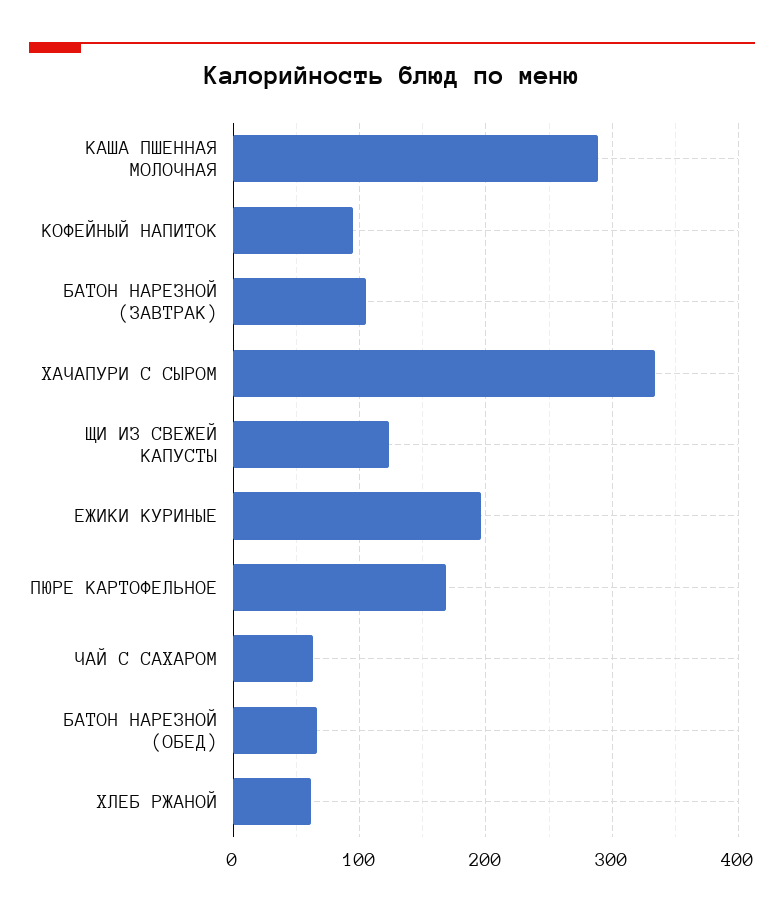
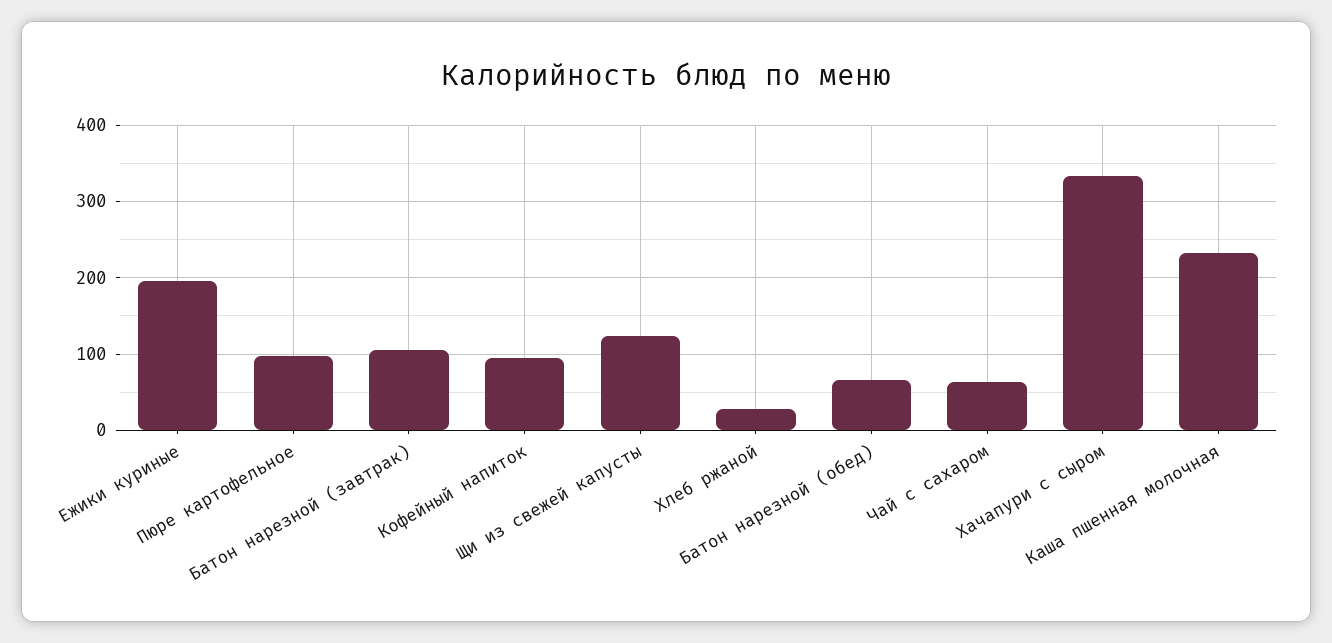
КАША ПШЕННАЯ МОЛОЧНАЯ: 290 -> 230
ПЮРЕ КАРТОФЕЛЬНОЕ: 170 -> 100
ХЛЕБ РЖАНОЙ: 60 -> 30

